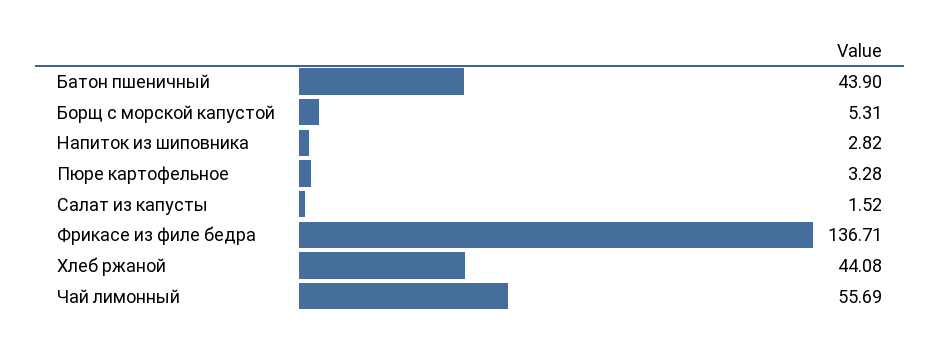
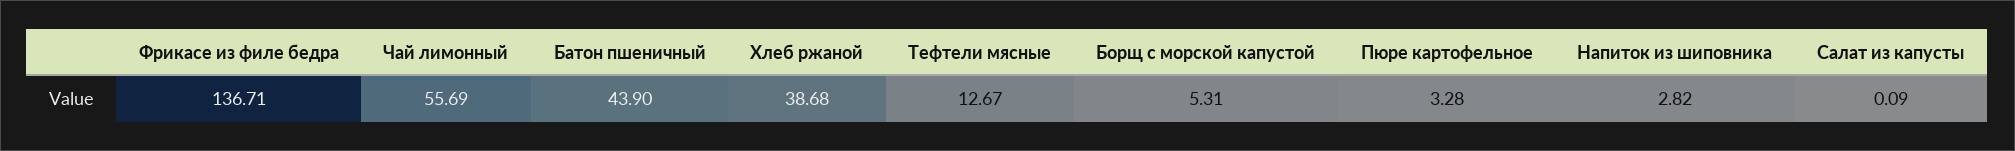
Салат из капусты: 1.52 -> 0.09
Хлеб ржаной: 44.08 -> 38.68
Тефтели мясные: none -> 12.67

